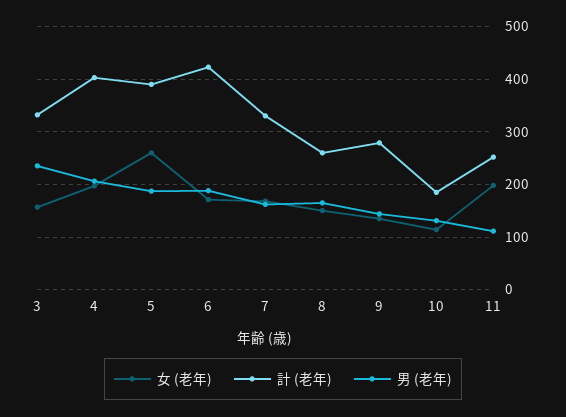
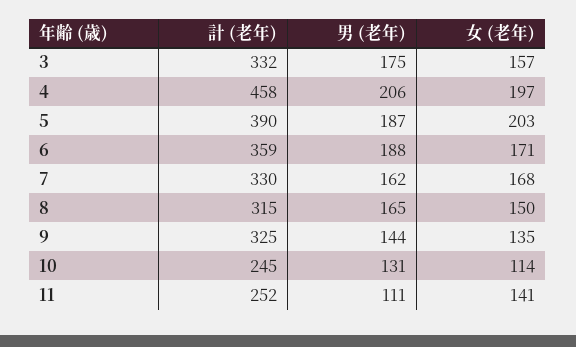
男 (老年), 3: 240 -> 175
計 (老年), 4: 400 -> 458
女 (老年), 5: 260 -> 203
計 (老年), 6: 420 -> 359
計 (老年), 8: 260 -> 315
計 (老年), 9: 280 -> 325
計 (老年), 10: 180 -> 245
女 (老年), 11: 200 -> 141

